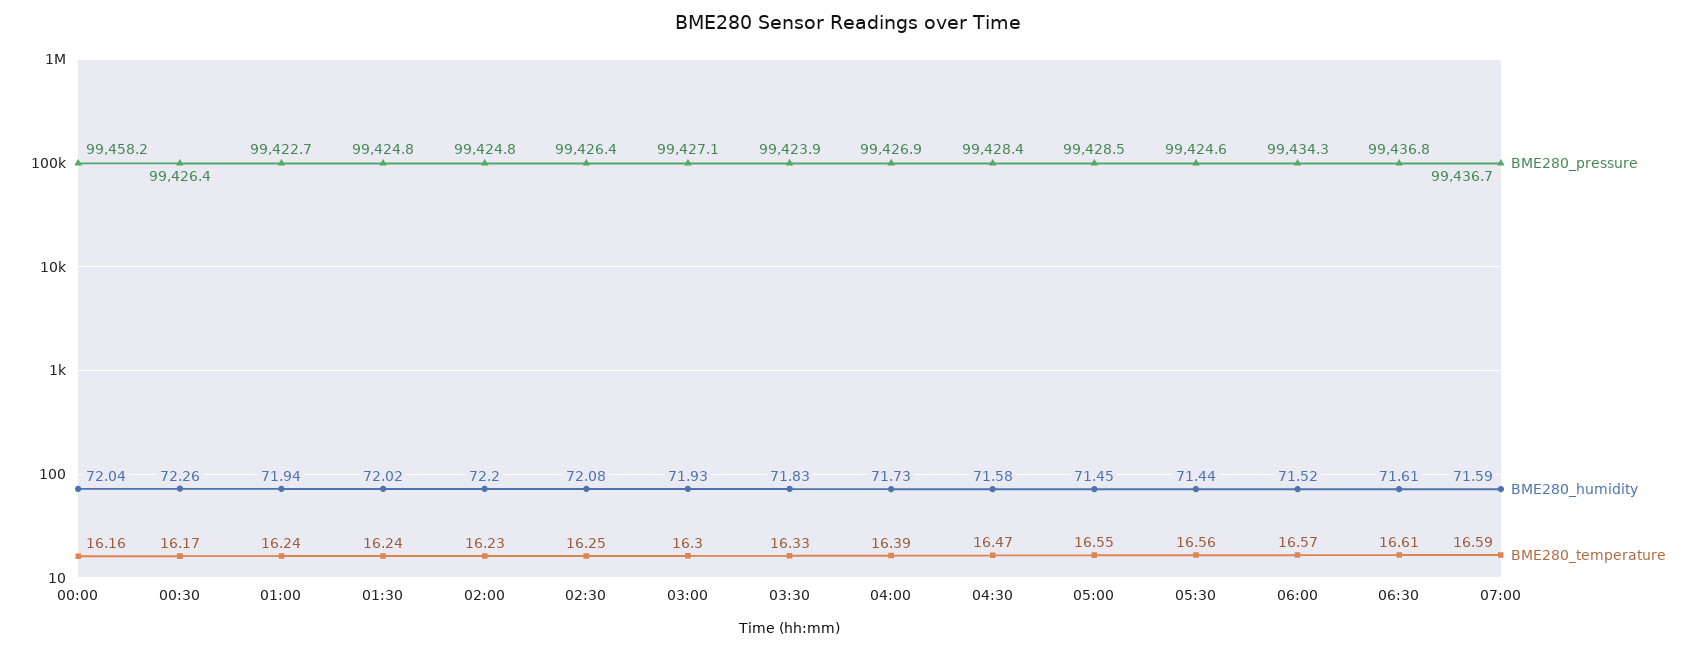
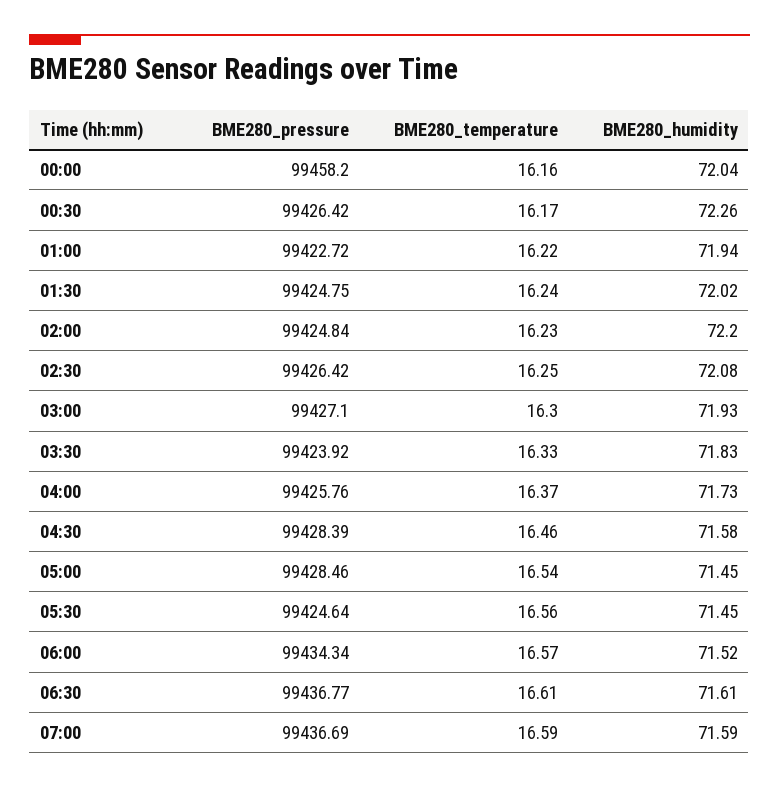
BME280_temperature, 01:00: 16.24 -> 16.22
BME280_pressure, 04:00: 99426.9 -> 99425.76
BME280_temperature, 04:00: 16.39 -> 16.37
BME280_temperature, 04:30: 16.47 -> 16.46
BME280_temperature, 05:00: 16.55 -> 16.54
BME280_humidity, 05:30: 71.44 -> 71.45

